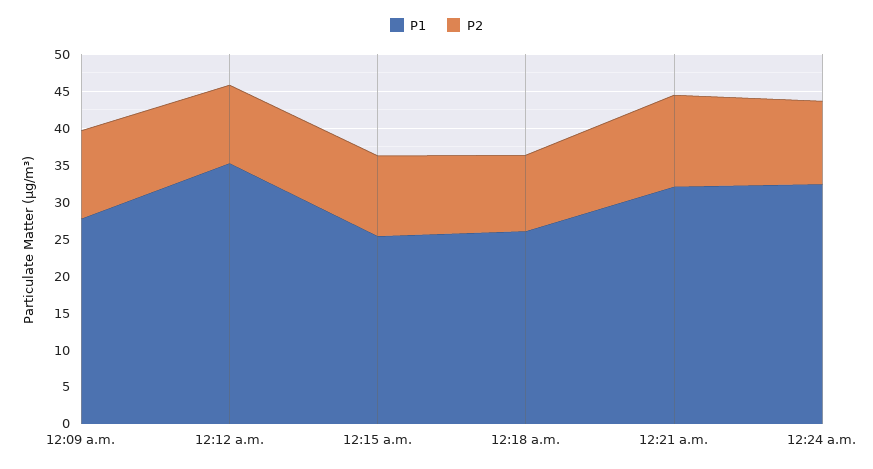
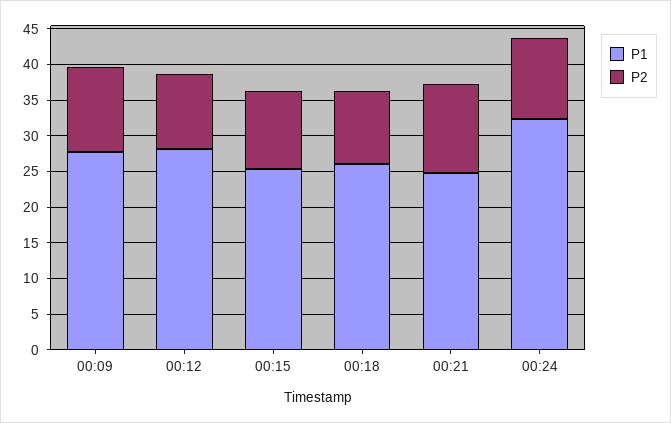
P1, 12:12 a.m.: 35 -> 27.5
P1, 12:21 a.m.: 32.5 -> 25

